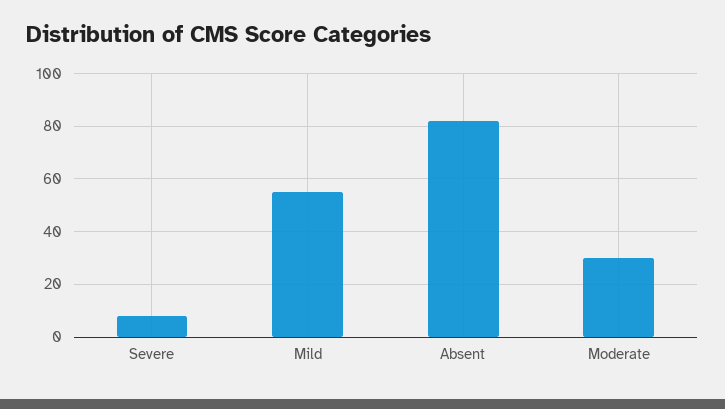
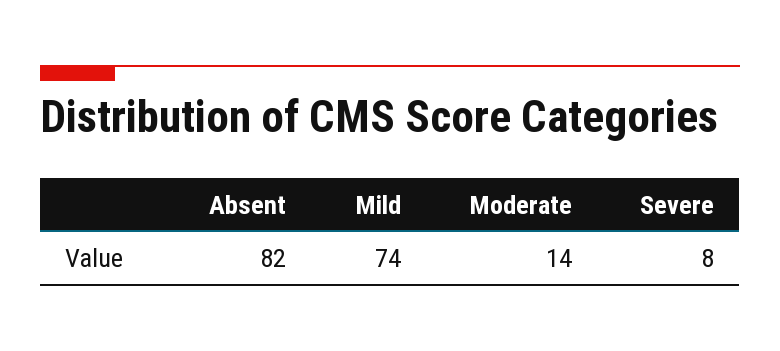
Mild: 55 -> 74
Moderate: 30 -> 14

